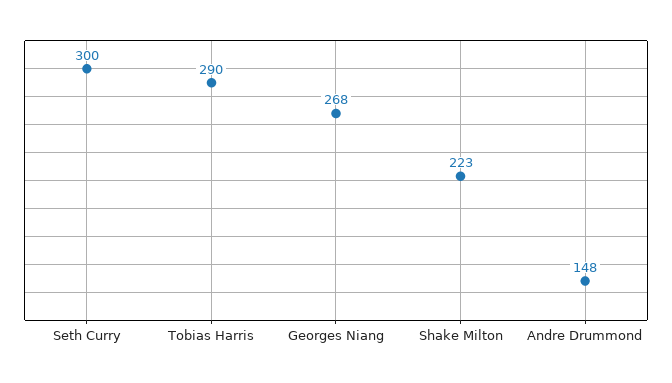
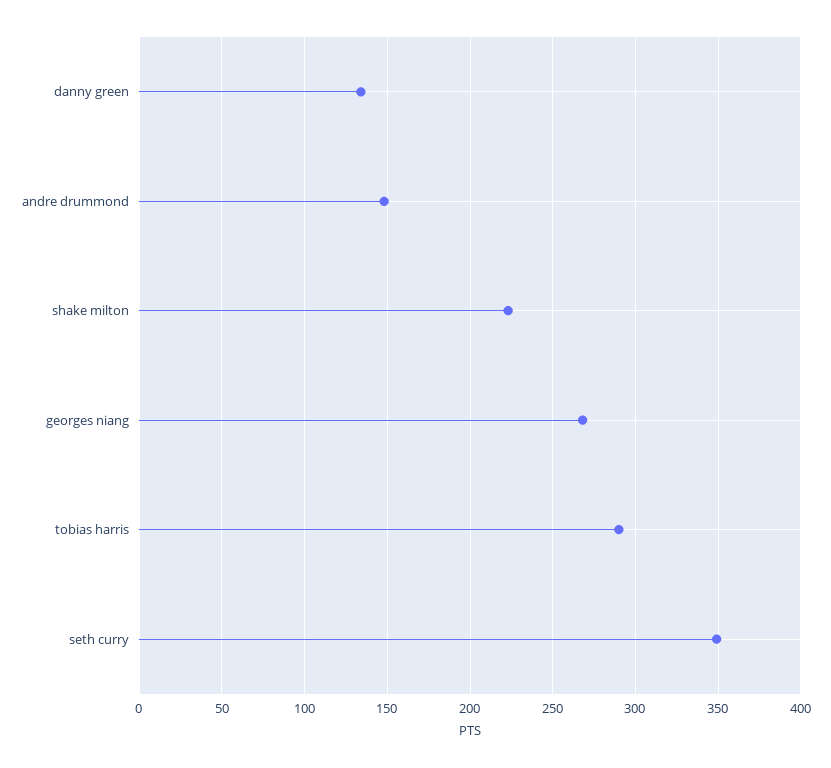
Seth Curry: 300 -> 350
danny green: none -> 135

